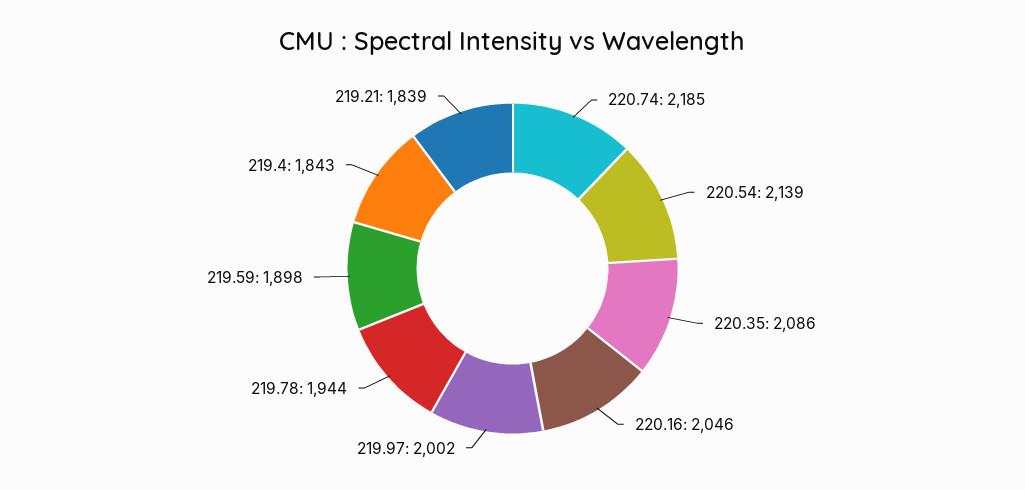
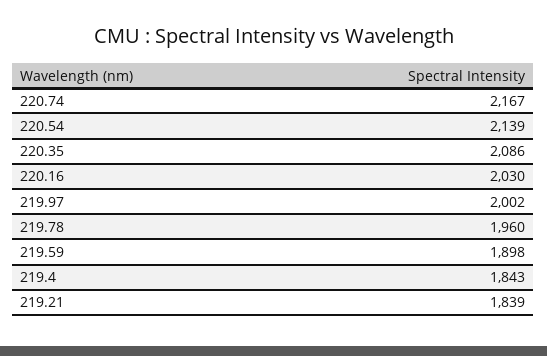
220.74: 2185 -> 2167
220.16: 2046 -> 2030
219.78: 1944 -> 1960

